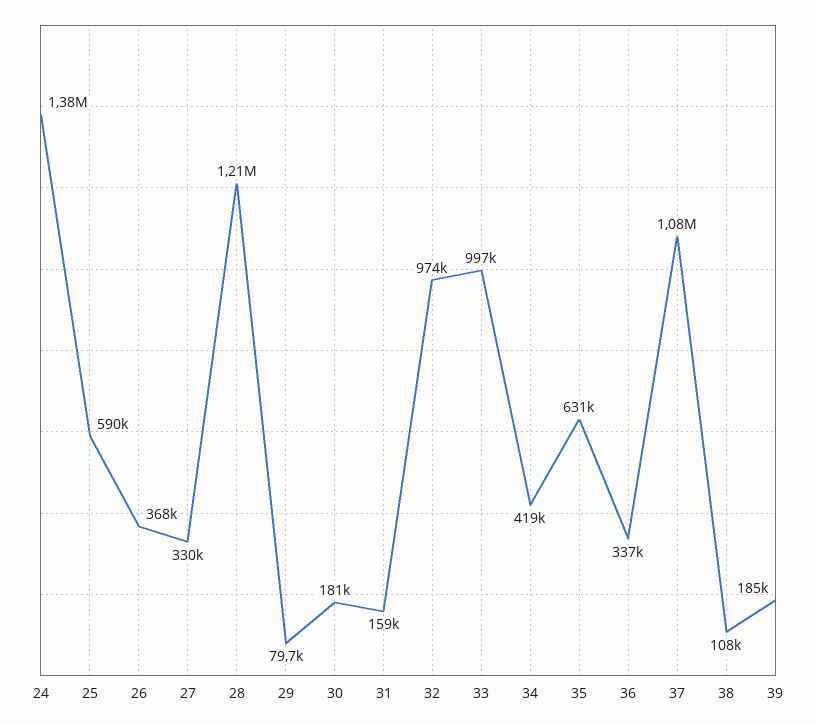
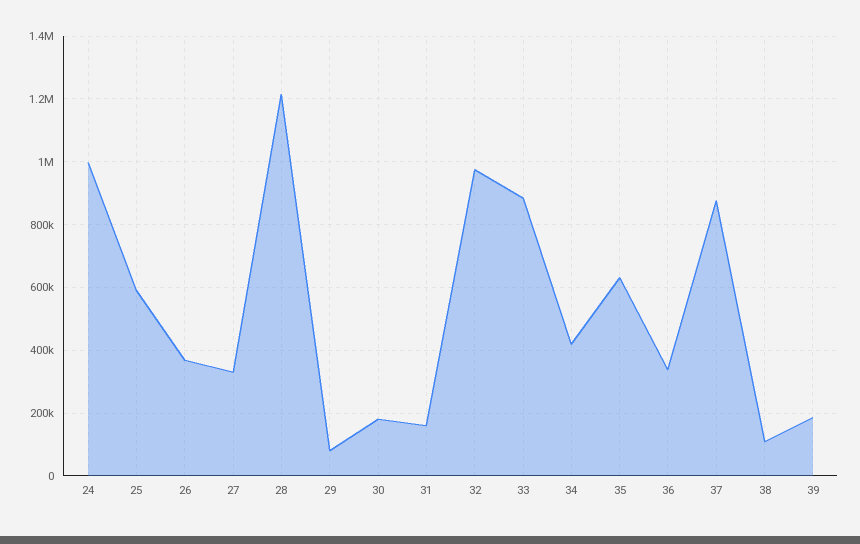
24: 1380000 -> 1000000
33: 997000 -> 880000
37: 1080000 -> 880000

